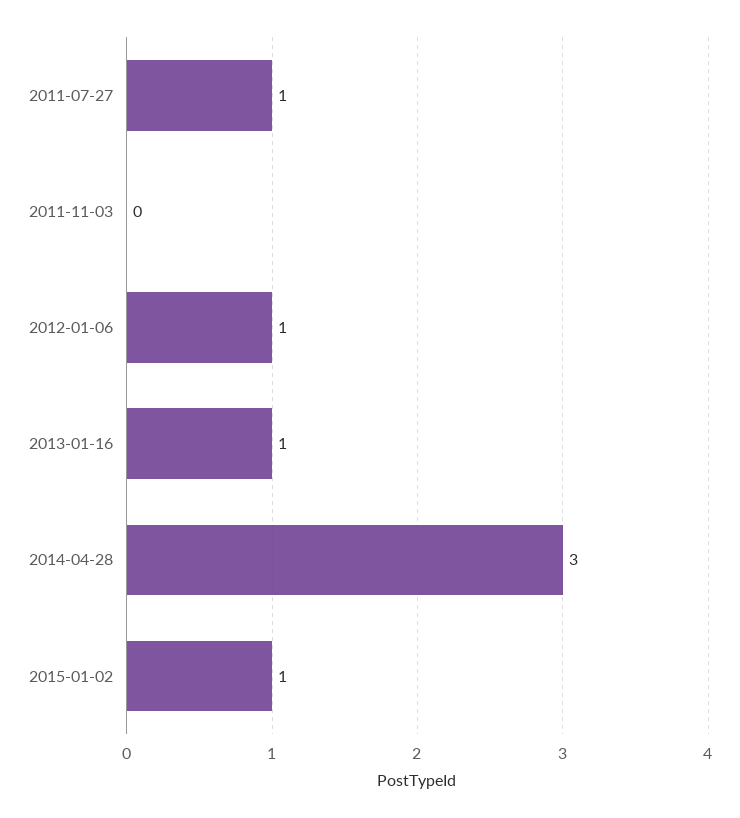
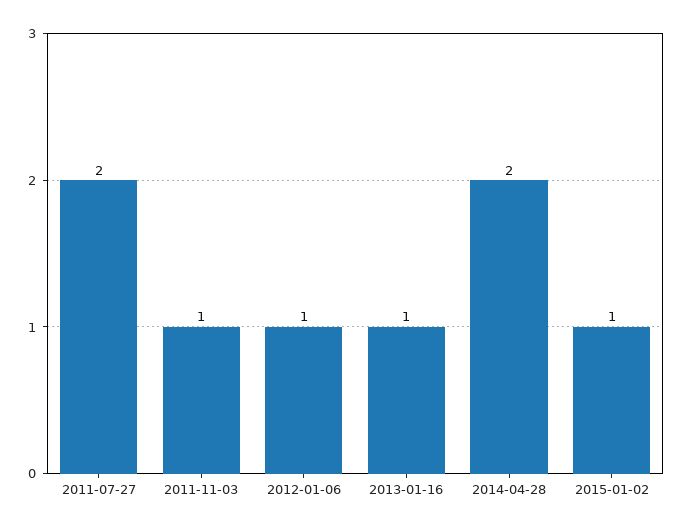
2011-07-27: 1 -> 2
2011-11-03: 0 -> 1
2014-04-28: 3 -> 2

